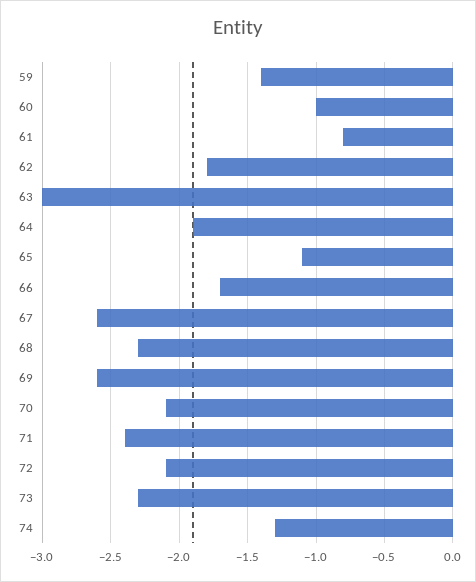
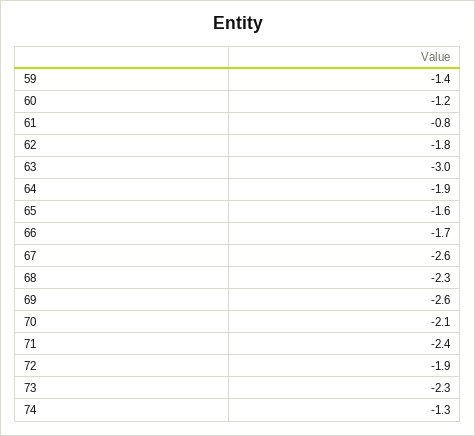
60: -1 -> -1.2
65: -1.1 -> -1.6
72: -2.1 -> -1.9

